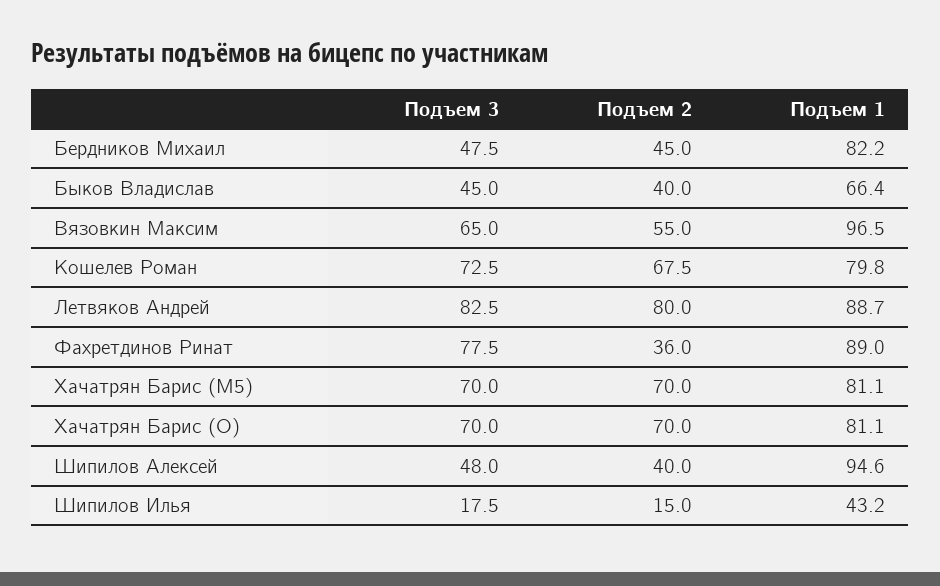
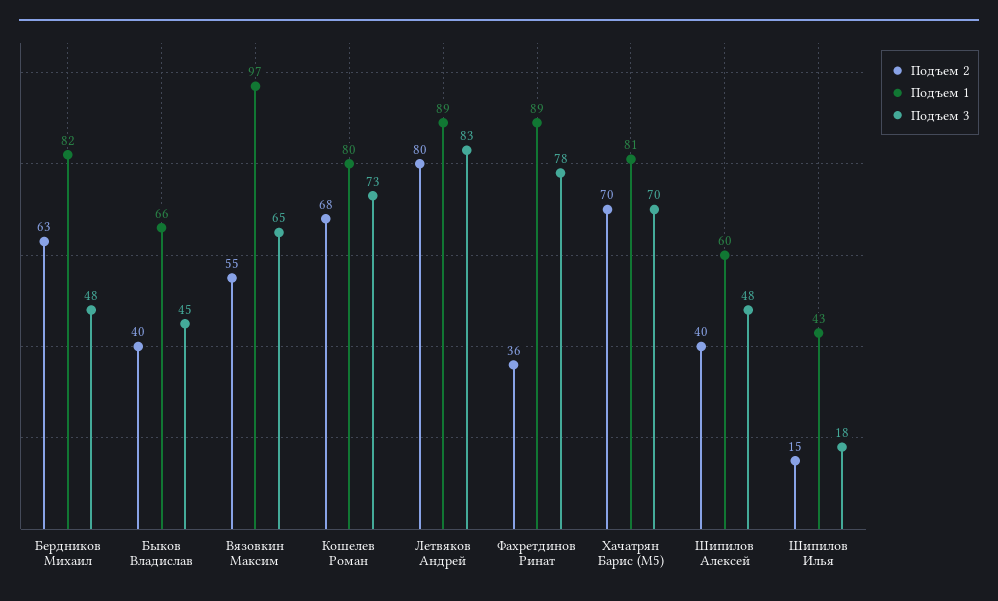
Подъем 2, Бердников Михаил: 45 -> 63
Подъем 3, Хачатрян Барис (O): 70 -> none
Подъем 2, Хачатрян Барис (O): 70 -> none
Подъем 1, Хачатрян Барис (O): 81.1 -> none
Подъем 1, Шипилов Алексей: 94.6 -> 60

